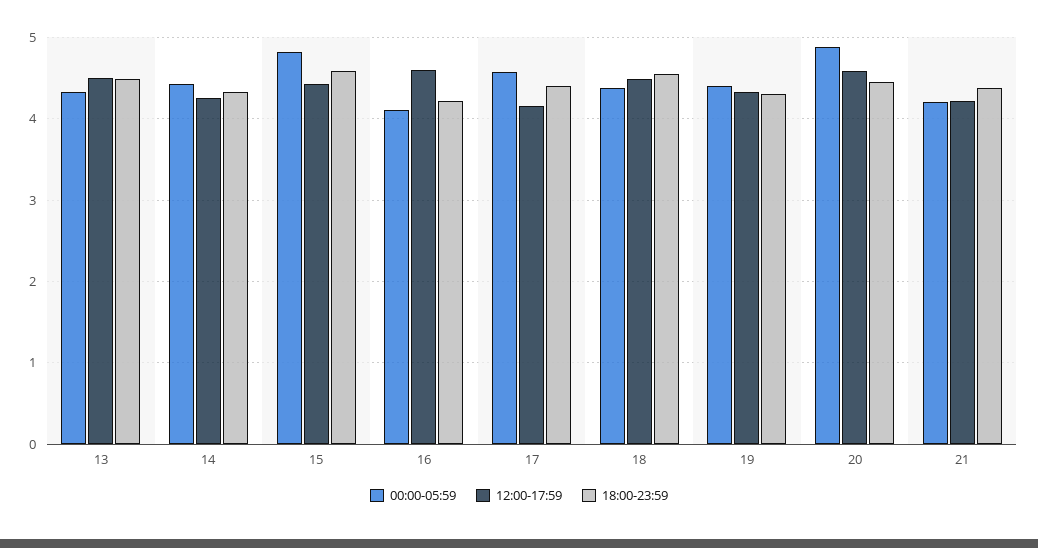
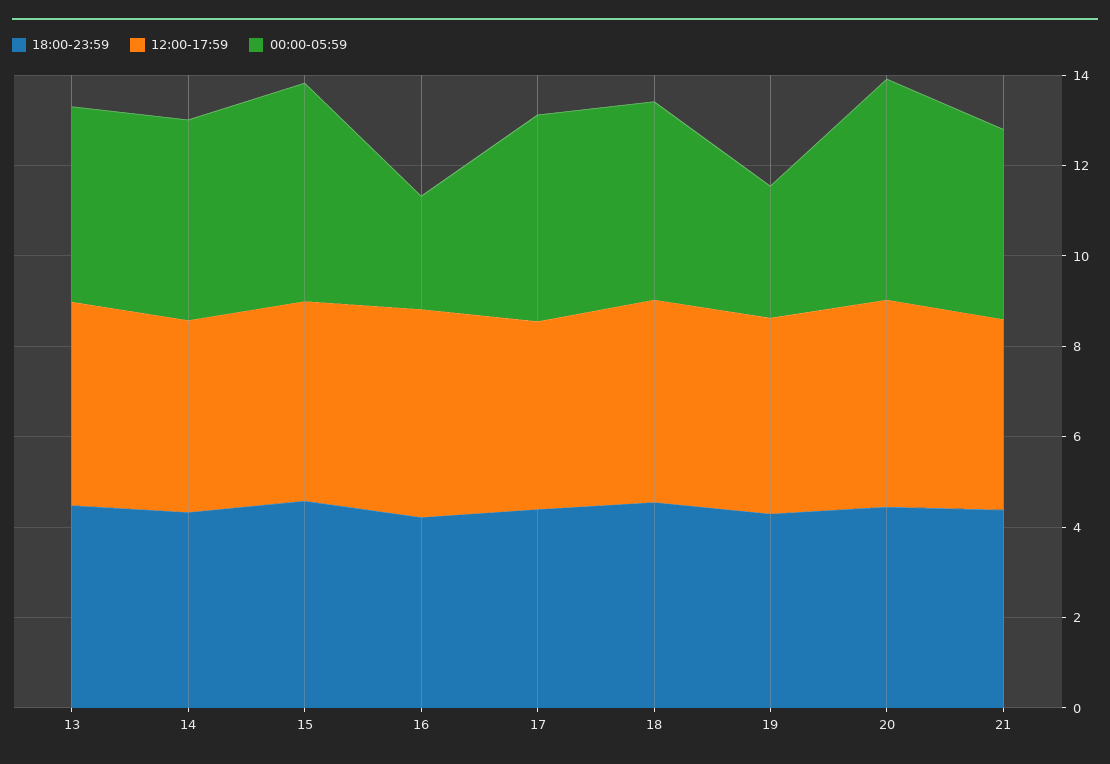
00:00-05:59, 16: 4.1 -> 2.5
00:00-05:59, 19: 4.4 -> 3

